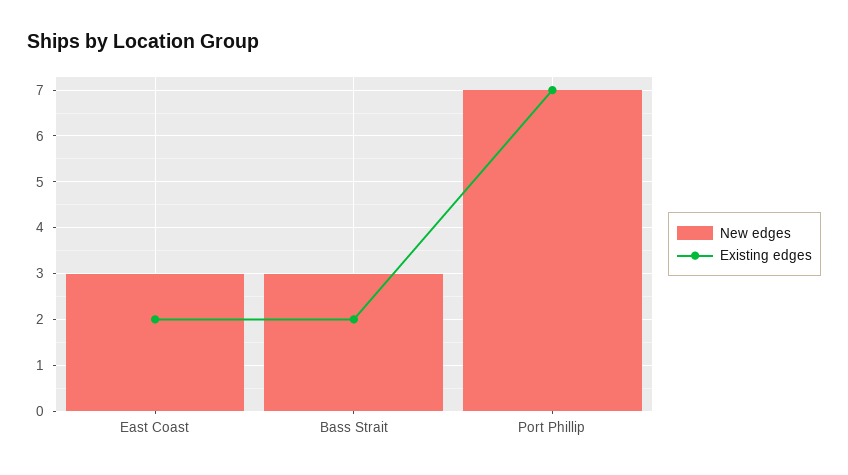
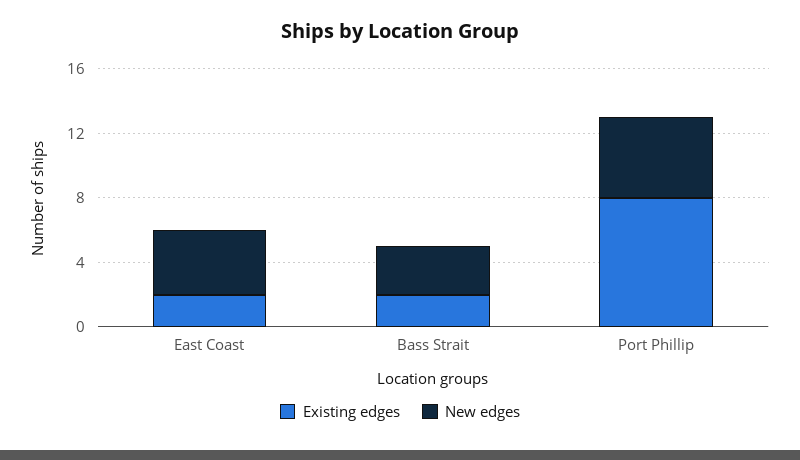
New edges, East Coast: 3 -> 4
New edges, Port Phillip: 7 -> 5
Existing edges, Port Phillip: 7 -> 8

